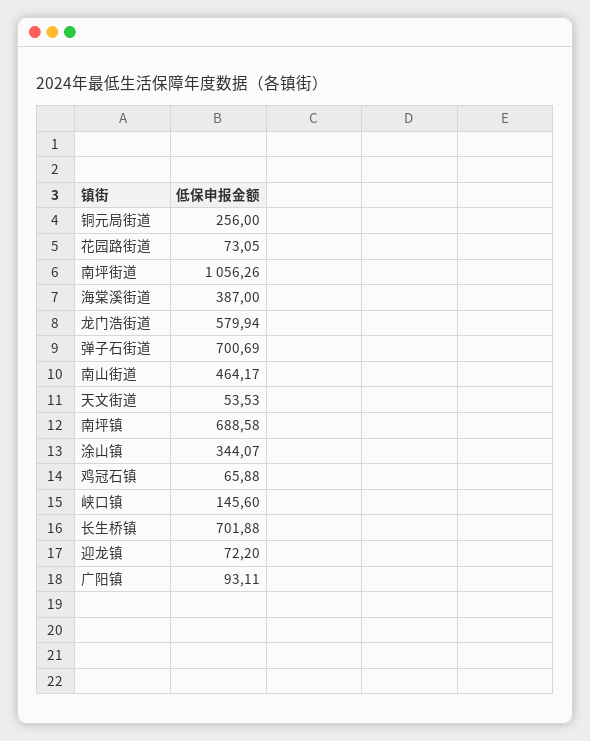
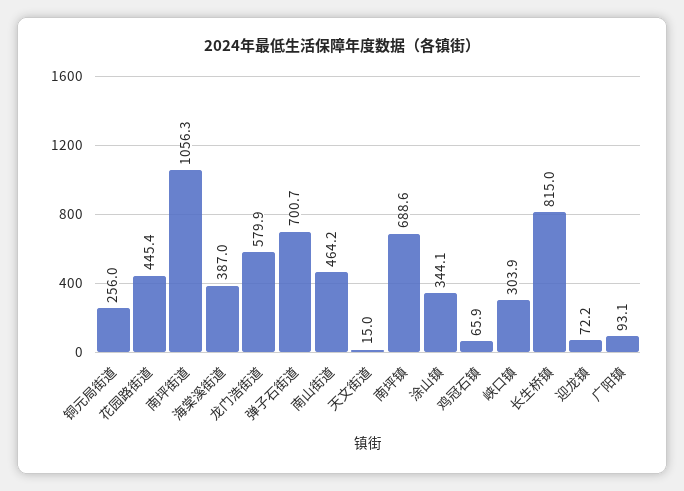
花园路街道: 73.05 -> 445.4
天文街道: 53.53 -> 15
峡口镇: 145.6 -> 303.9
长生桥镇: 701.88 -> 815

